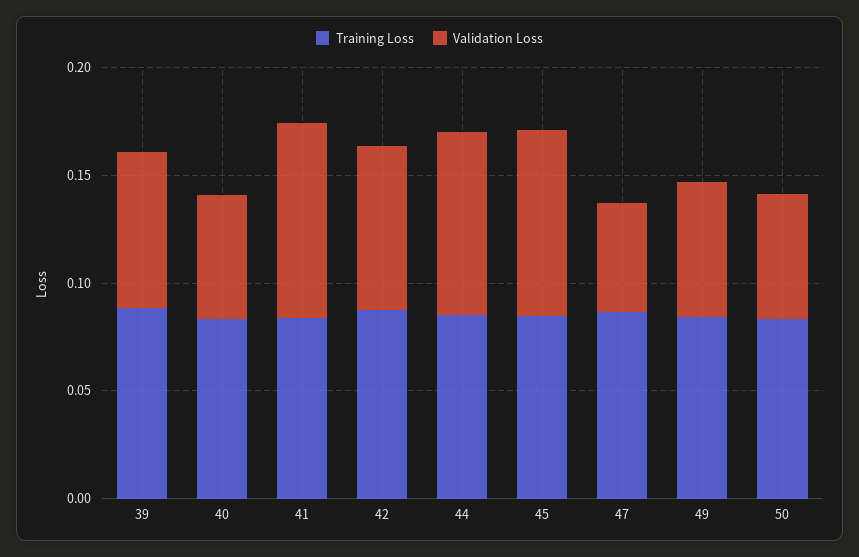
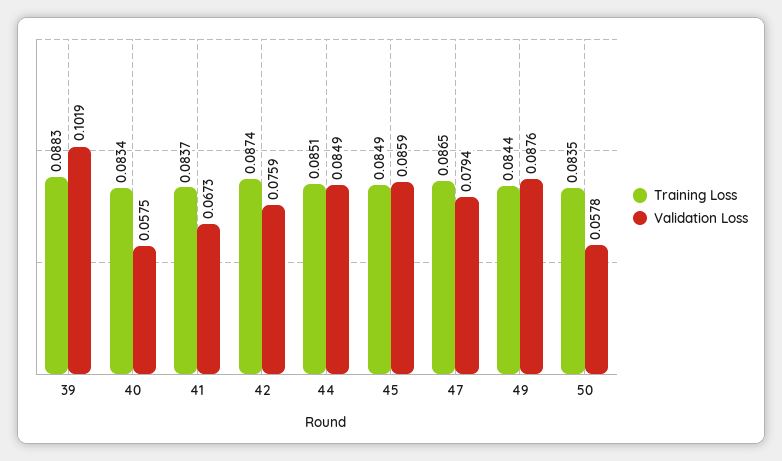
Validation Loss, 39: 0.07 -> 0.1019
Validation Loss, 41: 0.09 -> 0.0673
Validation Loss, 47: 0.05 -> 0.0794
Validation Loss, 49: 0.06 -> 0.0876

